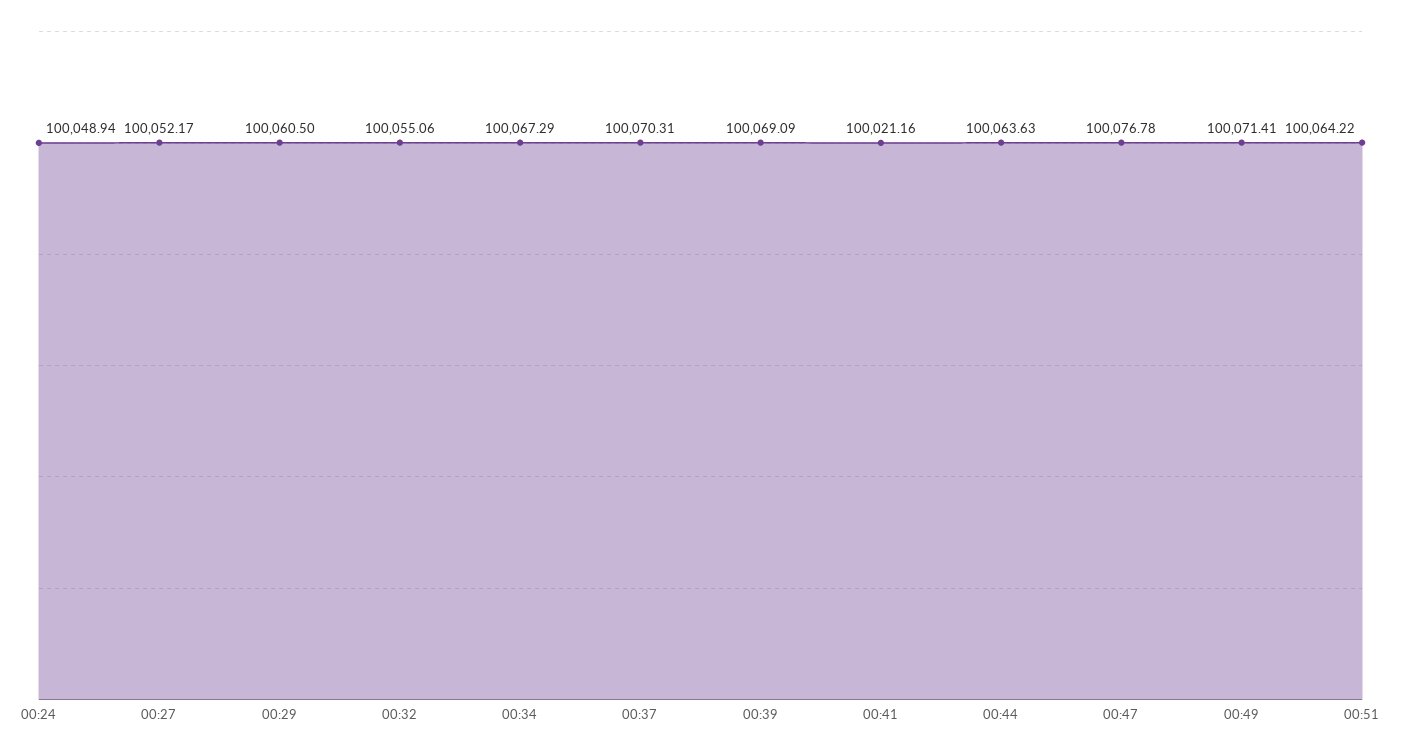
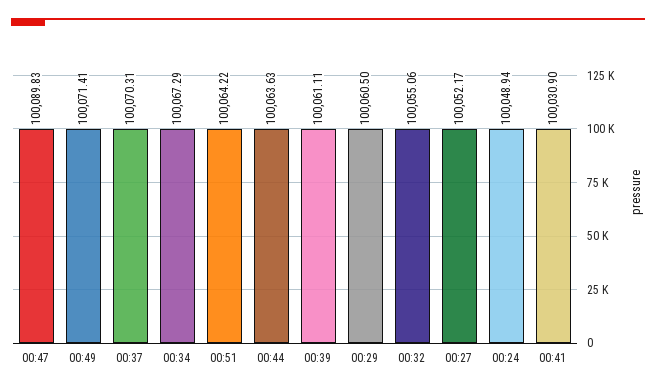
00:39: 100069.09 -> 100061.11
00:41: 100021.16 -> 100030.9
00:47: 100076.78 -> 100089.83

